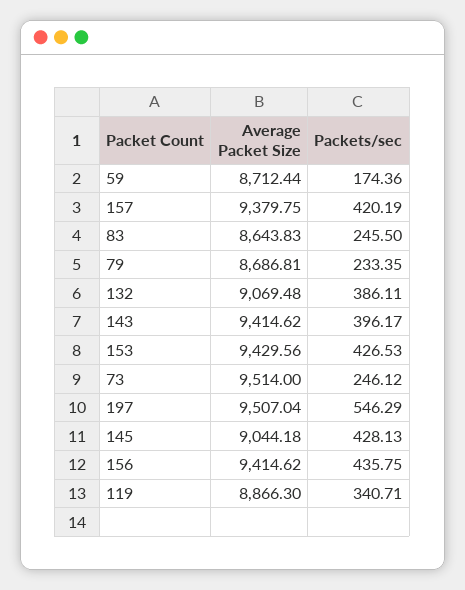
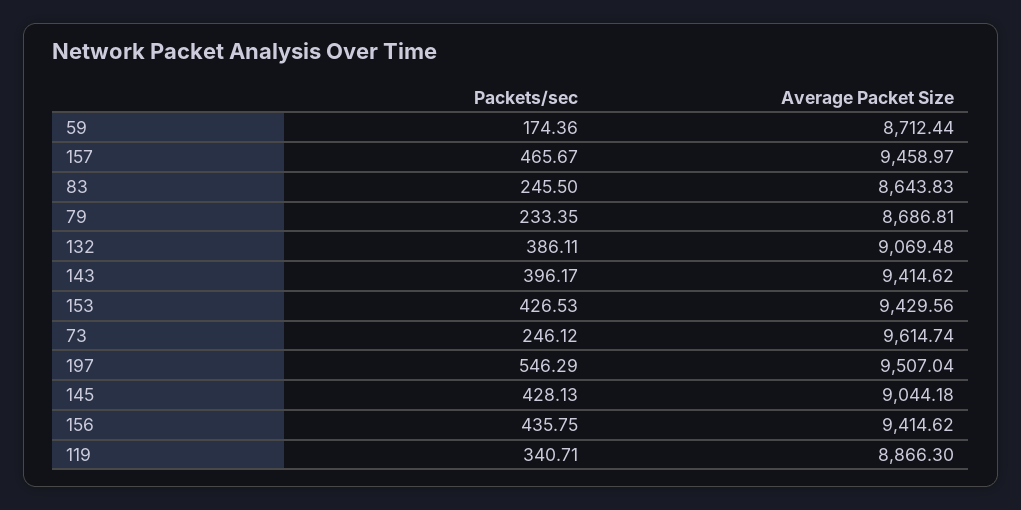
Average Packet Size, 157: 9379.75 -> 9458.97
Packets/sec, 157: 420.19 -> 465.67
Average Packet Size, 73: 9514 -> 9614.74

